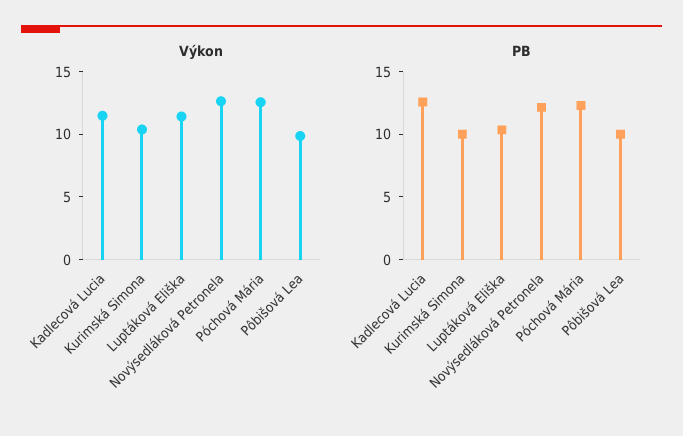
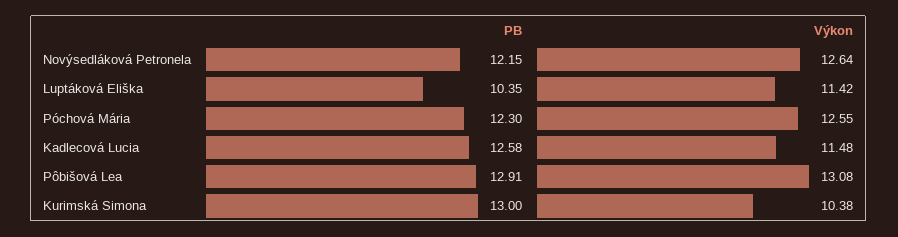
Výkon, Pôbišová Lea: 10 -> 13.08
PB, Kurimská Simona: 10 -> 13
PB, Pôbišová Lea: 10 -> 12.91

